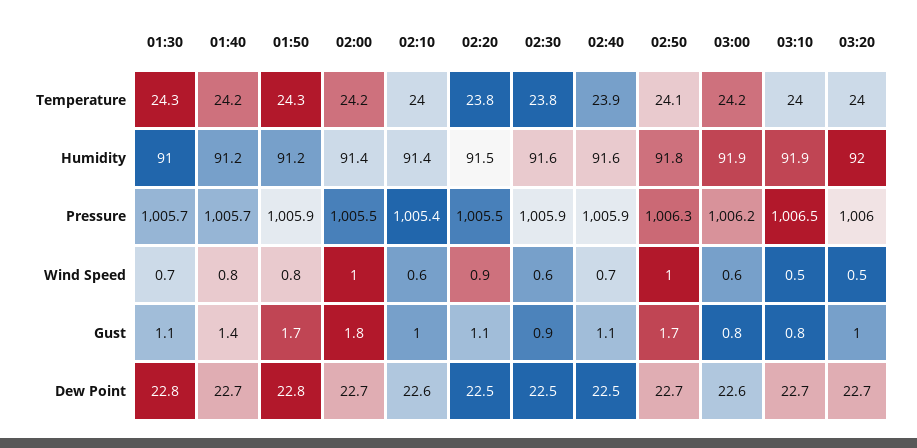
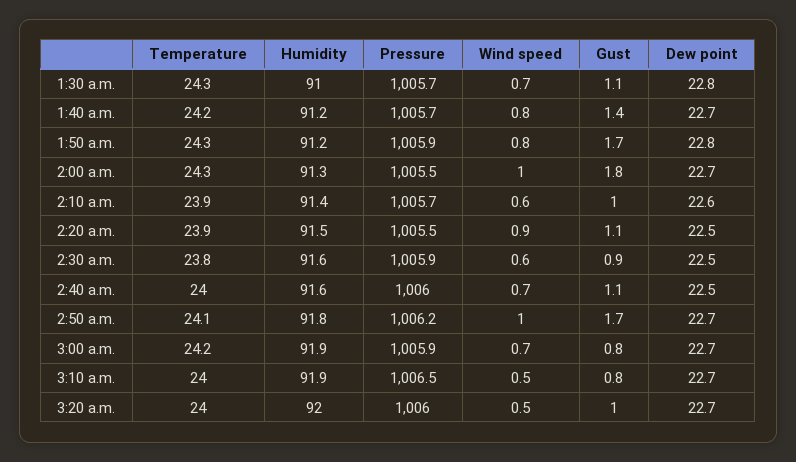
02:00, Temperature: 24.2 -> 24.3
02:10, Temperature: 24 -> 23.9
02:20, Temperature: 23.8 -> 23.9
02:40, Temperature: 23.9 -> 24
02:00, Humidity: 91.4 -> 91.3
02:10, Pressure: 1005.4 -> 1005.7
02:40, Pressure: 1005.9 -> 1006
02:50, Pressure: 1006.3 -> 1006.2
03:00, Pressure: 1006.2 -> 1005.9
03:00, Wind Speed: 0.6 -> 0.7
03:00, Dew Point: 22.6 -> 22.7

